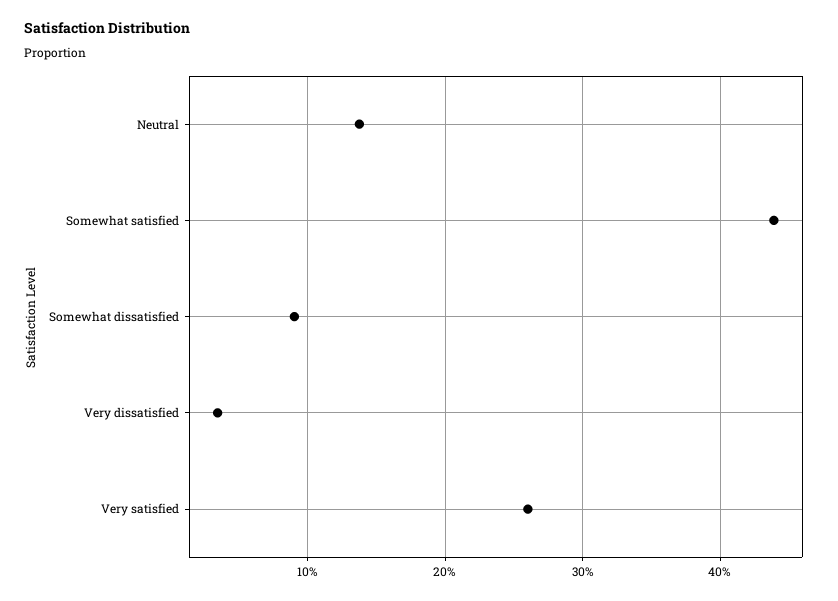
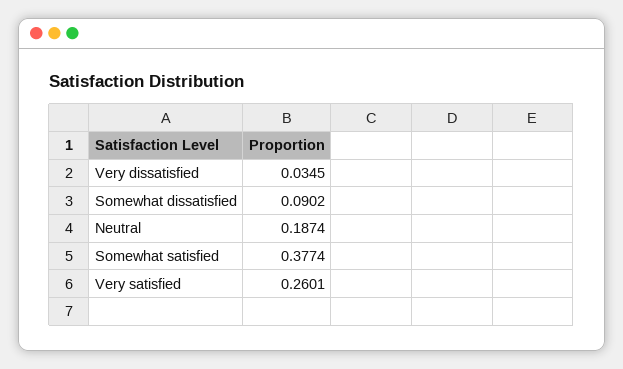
Neutral: 0.14 -> 0.1874
Somewhat satisfied: 0.44 -> 0.3774

